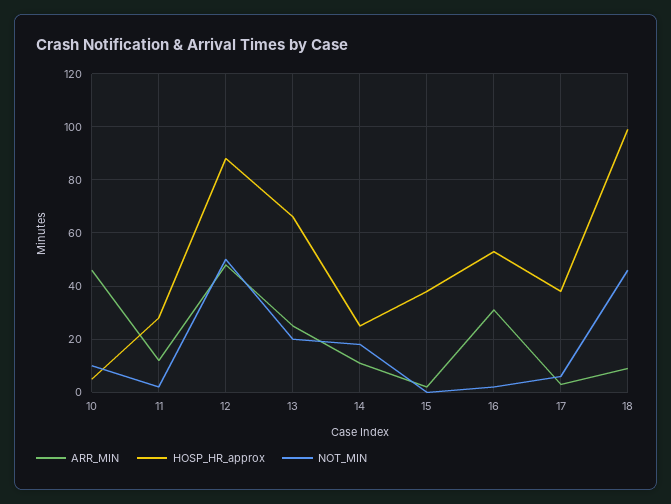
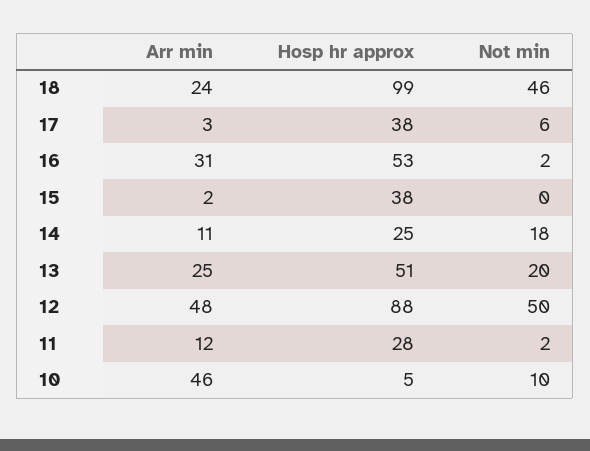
HOSP_HR_approx, 13: 65 -> 51
ARR_MIN, 18: 10 -> 24

